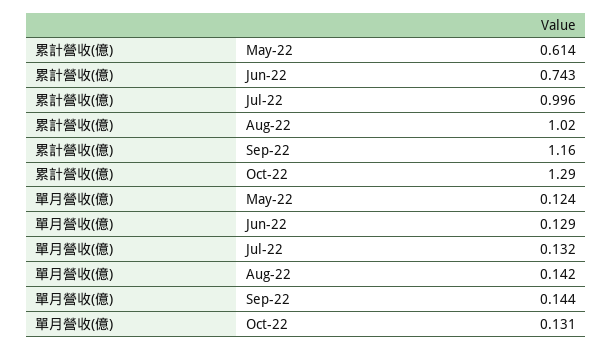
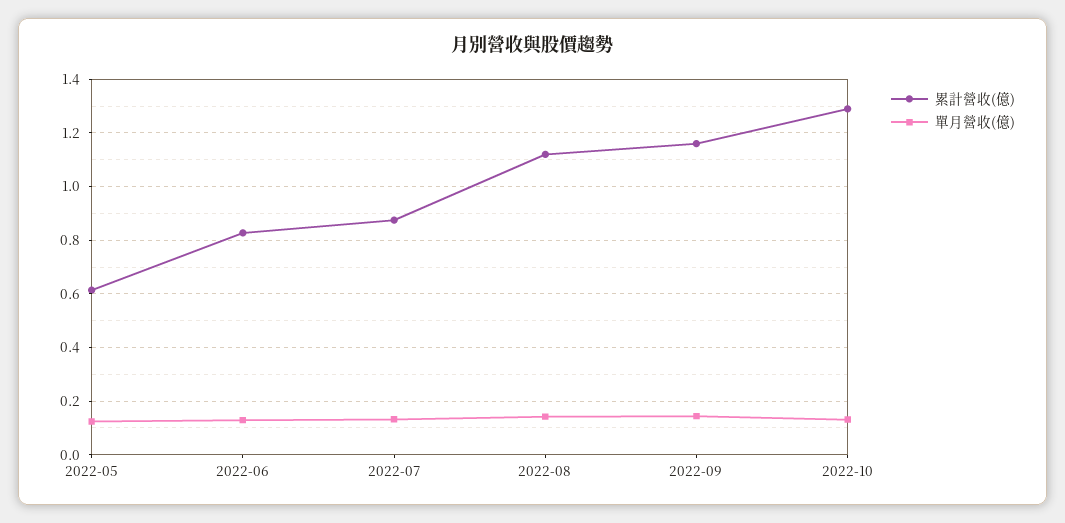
累計營收(億), Jun-22: 0.743 -> 0.825
累計營收(億), Jul-22: 0.996 -> 0.875
累計營收(億), Aug-22: 1.02 -> 1.125

